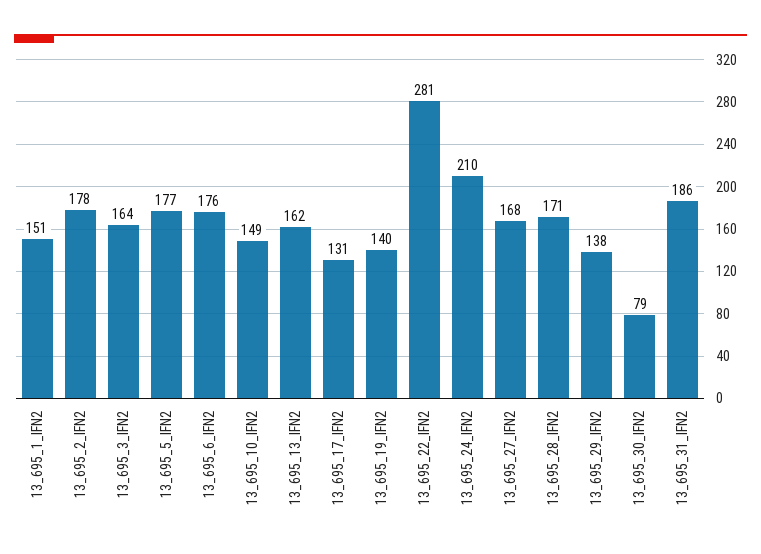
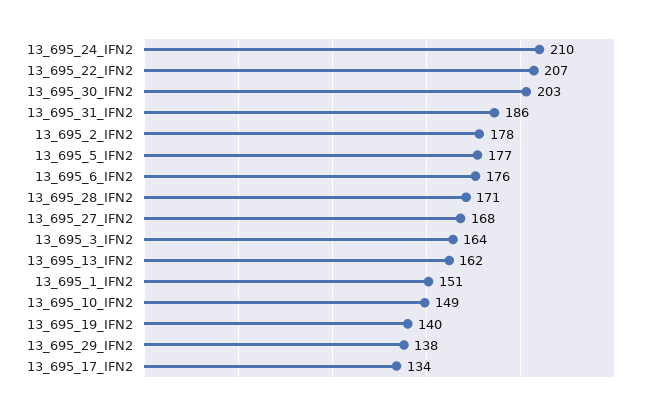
13_695_17_IFN2: 131 -> 134
13_695_22_IFN2: 281 -> 207
13_695_30_IFN2: 79 -> 203

